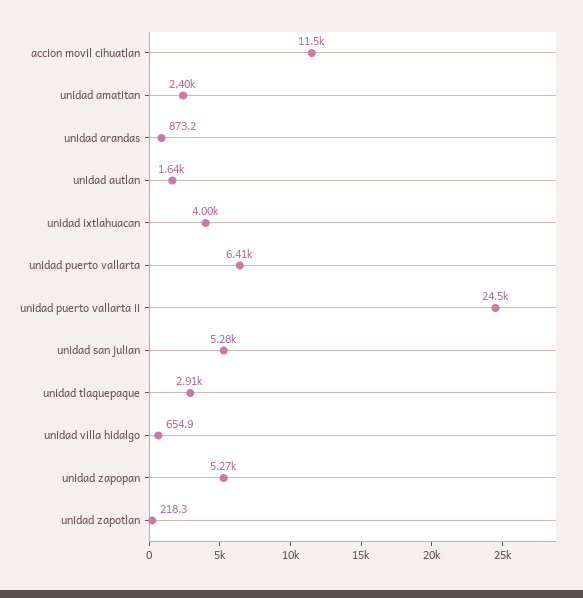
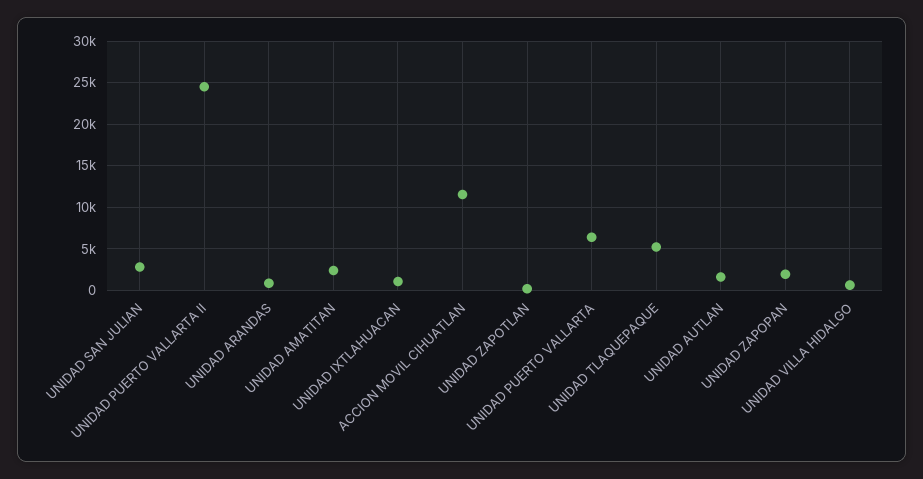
unidad ixtlahuacan: 4000 -> 1000
unidad san julian: 5280 -> 3000
unidad tlaquepaque: 2910 -> 5000
unidad zapopan: 5270 -> 2000

